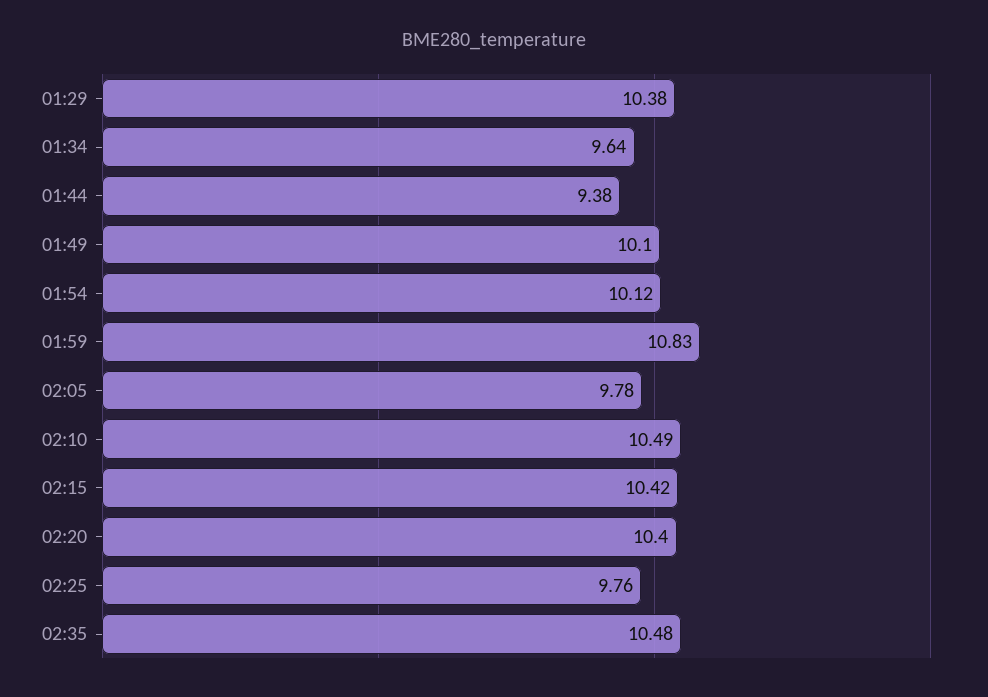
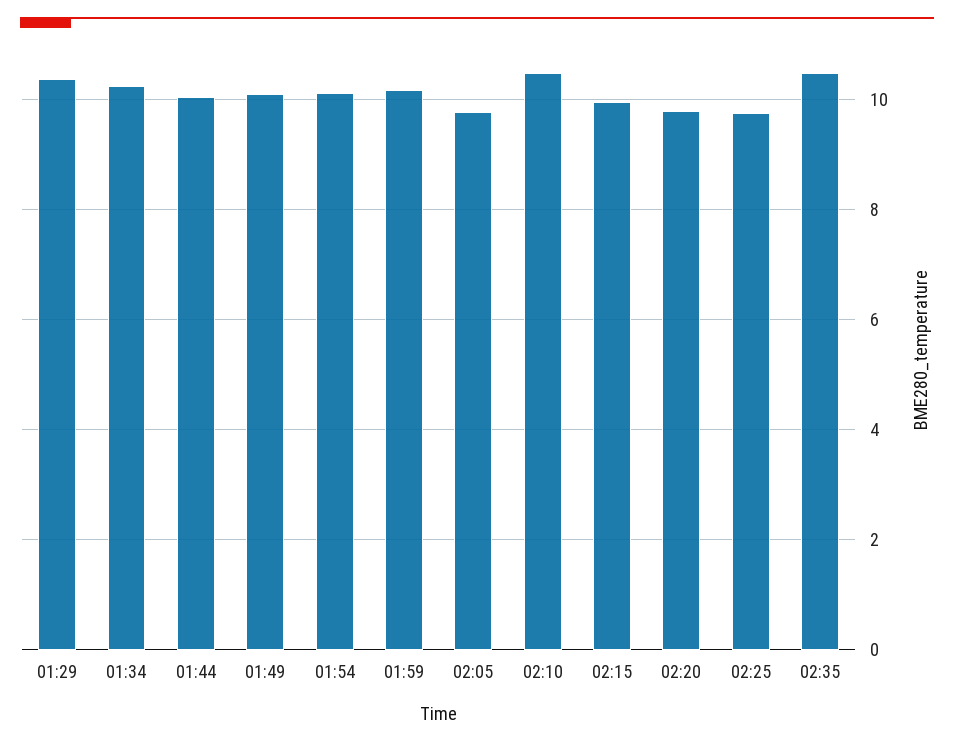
01:34: 9.64 -> 10.2
01:44: 9.38 -> 10
01:59: 10.83 -> 10.2
02:15: 10.42 -> 10
02:20: 10.4 -> 9.8

